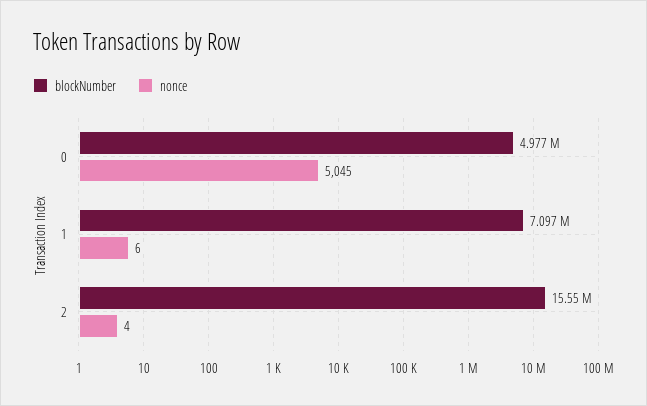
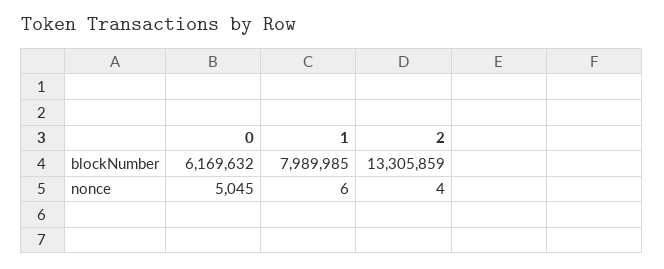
blockNumber, 0: 4977000 -> 6169632
blockNumber, 1: 7097000 -> 7989985
blockNumber, 2: 15550000 -> 13305859

